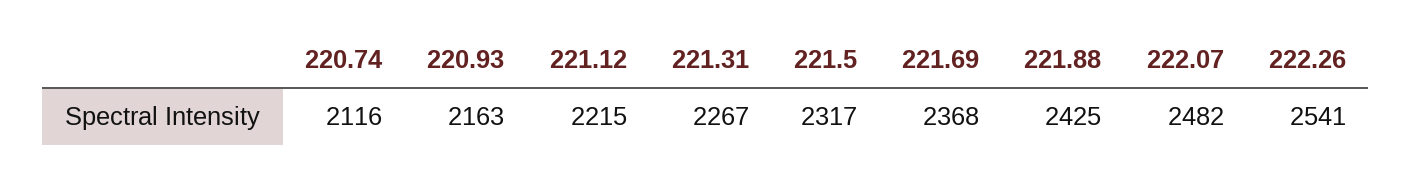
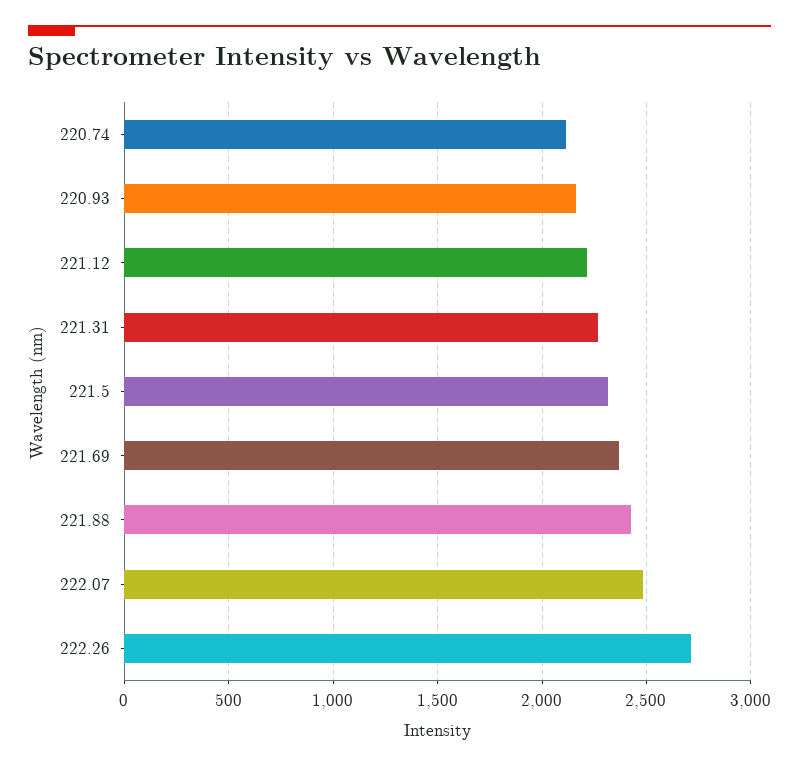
222.26: 2541 -> 2700

